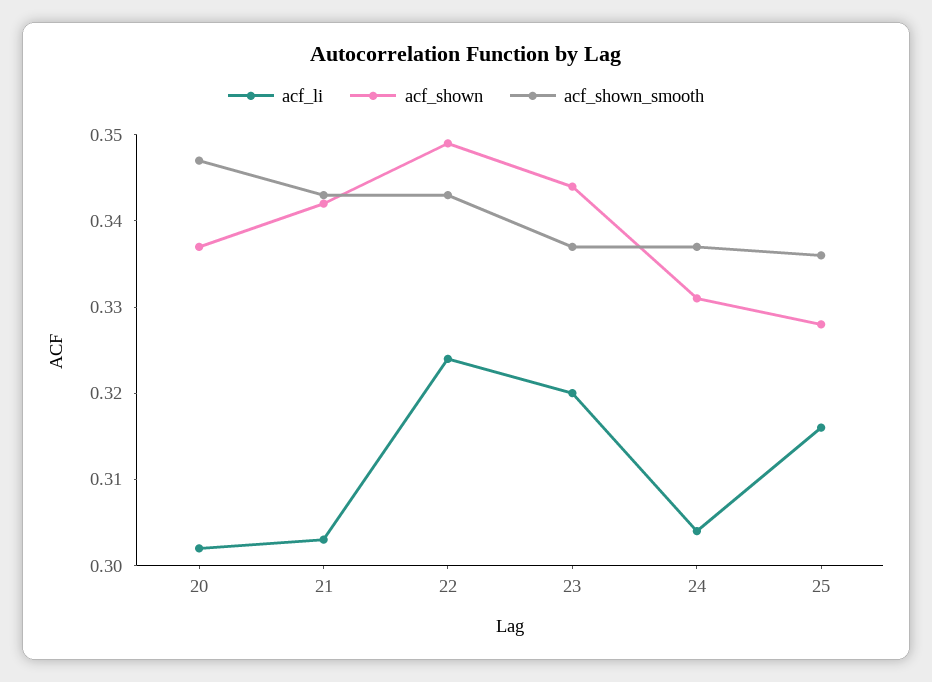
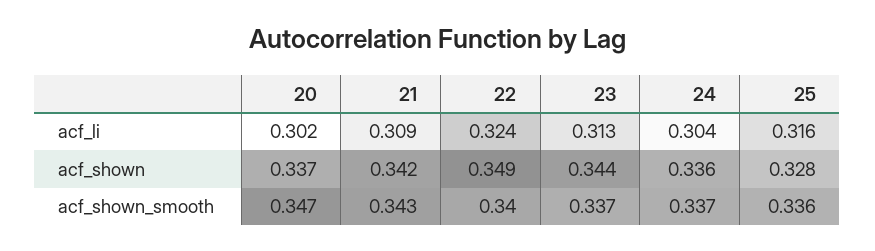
acf_li, 21: 0.303 -> 0.309
acf_shown_smooth, 22: 0.343 -> 0.34
acf_li, 23: 0.32 -> 0.313
acf_shown, 24: 0.331 -> 0.336

